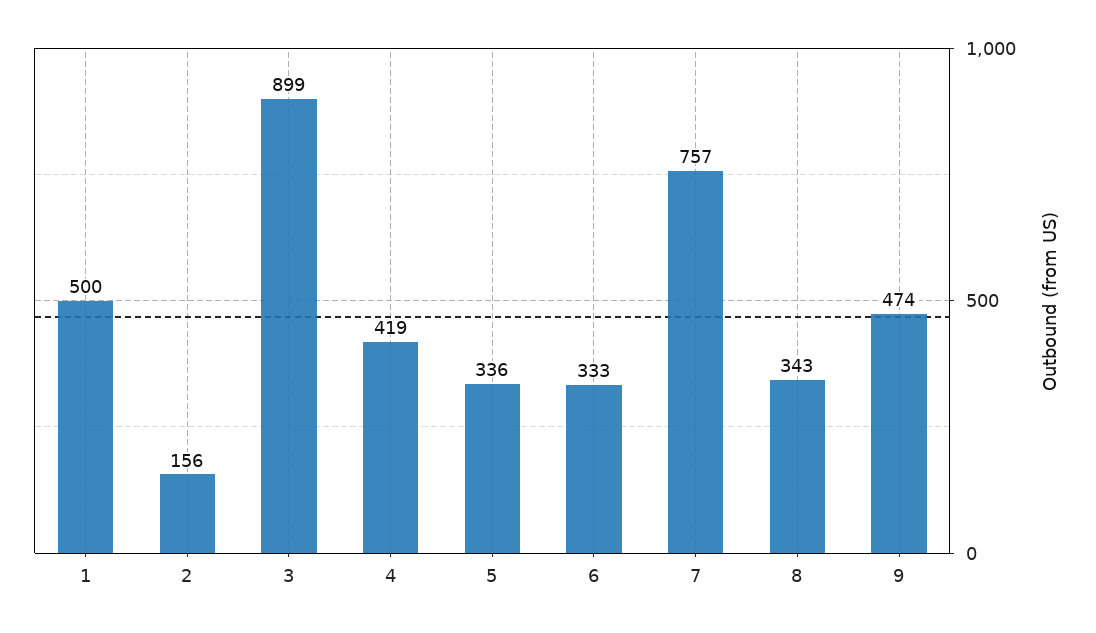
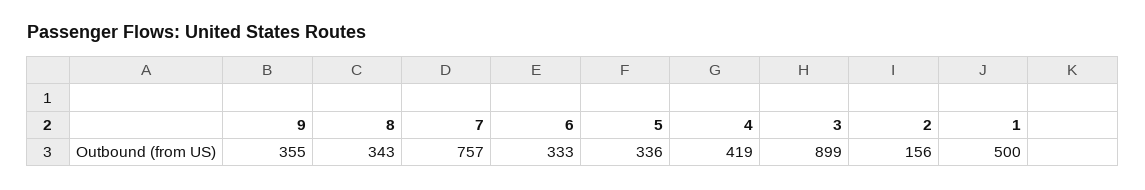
9: 474 -> 355

